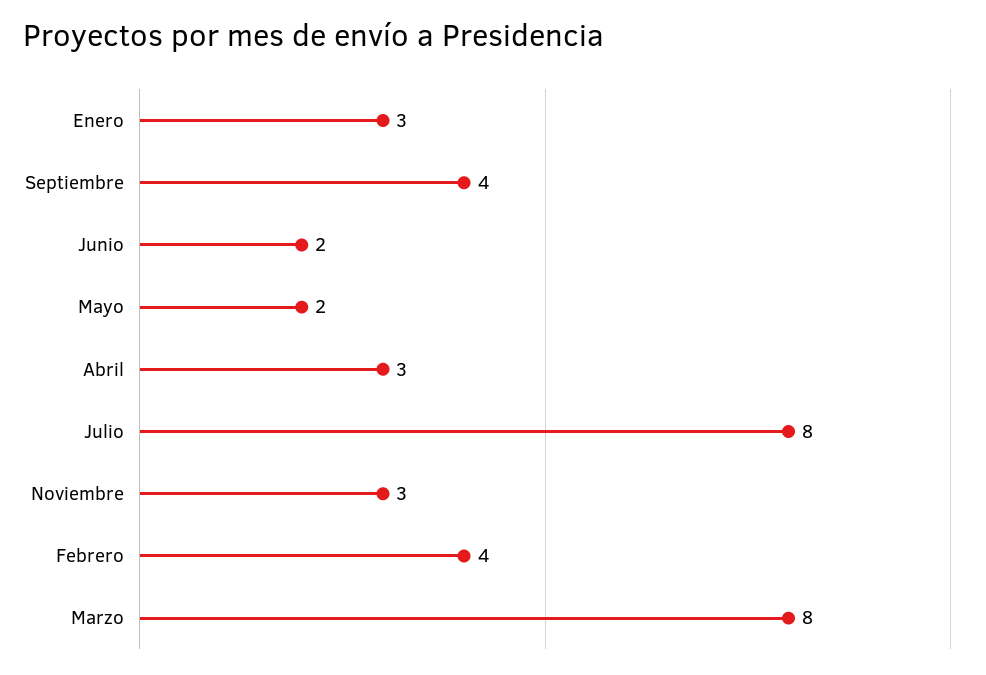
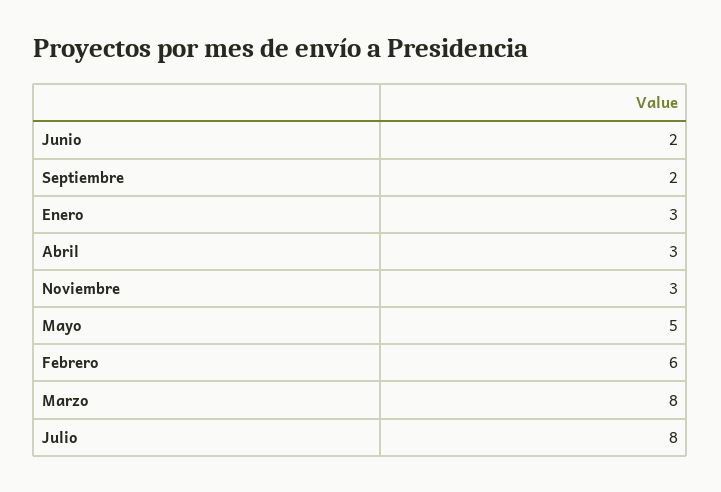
Septiembre: 4 -> 2
Mayo: 2 -> 5
Febrero: 4 -> 6

